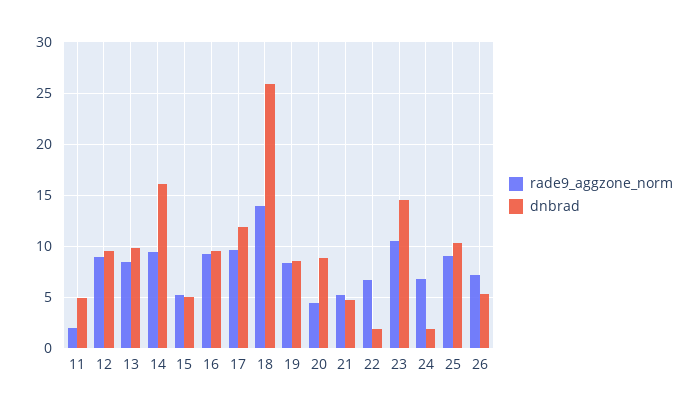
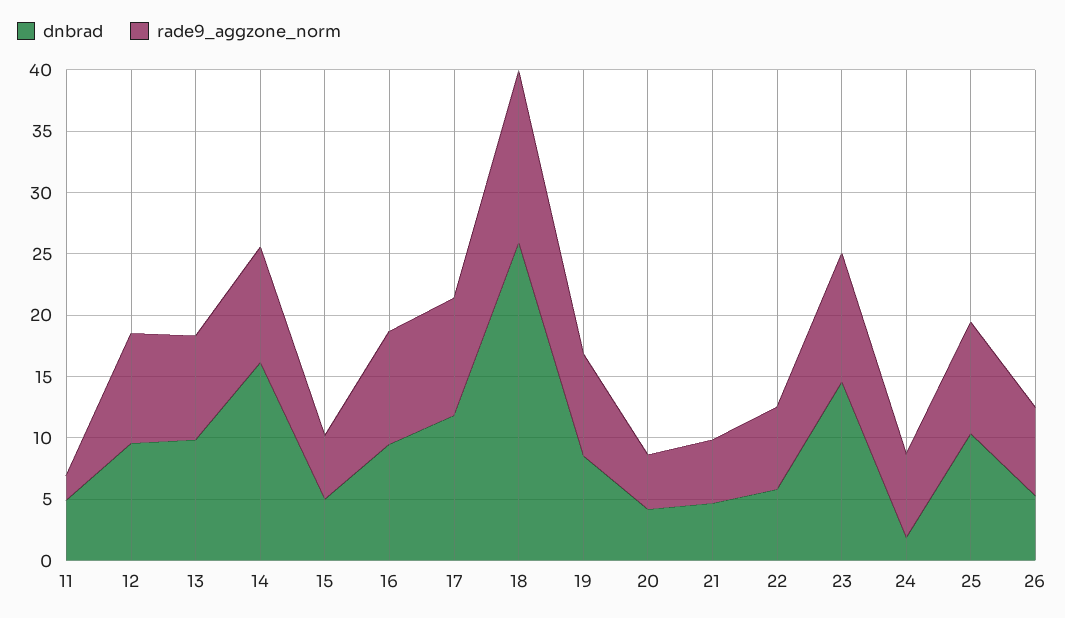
dnbrad, 20: 9 -> 4
dnbrad, 22: 2 -> 6

